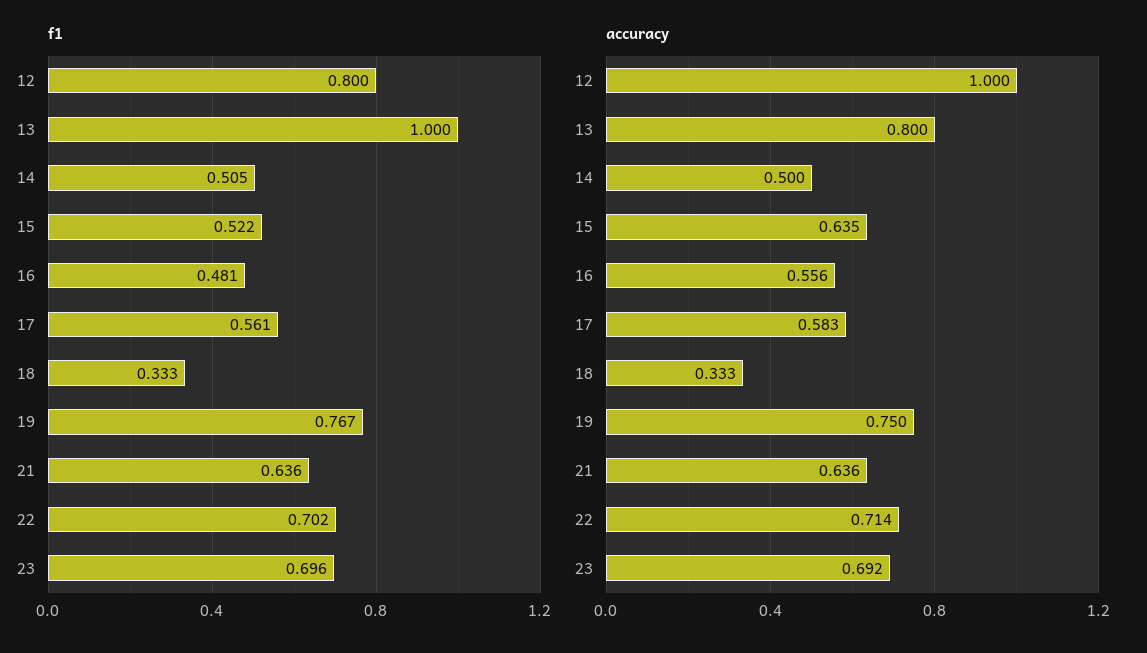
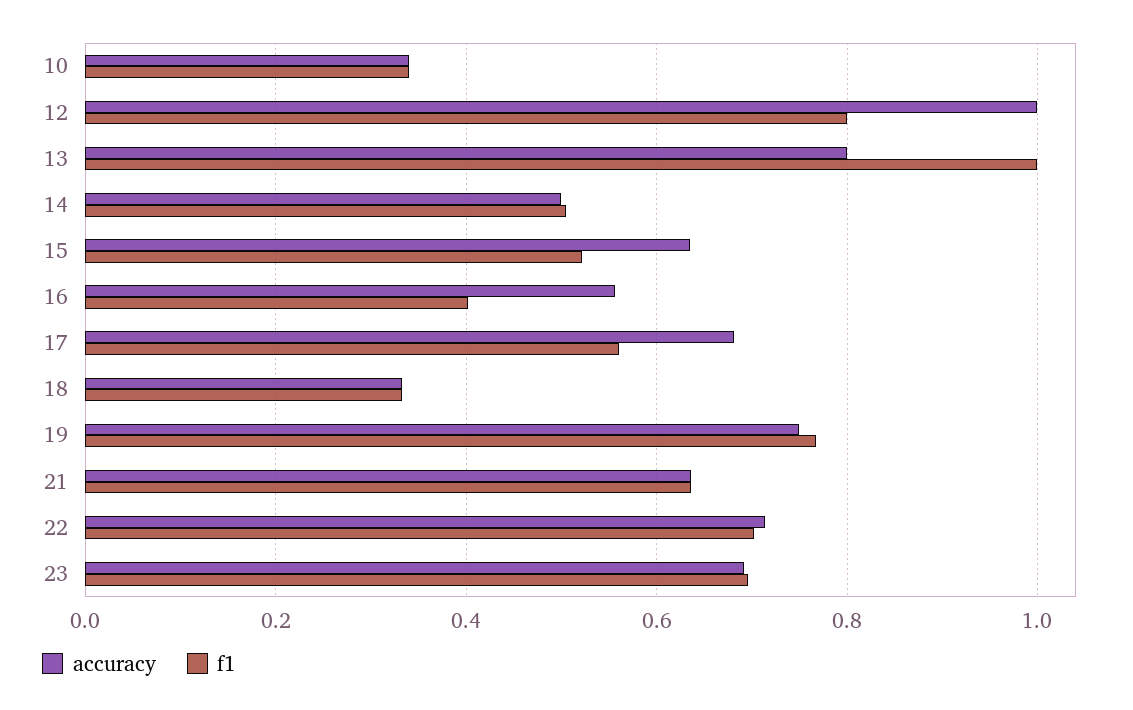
f1, 16: 0.481 -> 0.4
accuracy, 17: 0.583 -> 0.68
accuracy, 10: none -> 0.34
f1, 10: none -> 0.34

